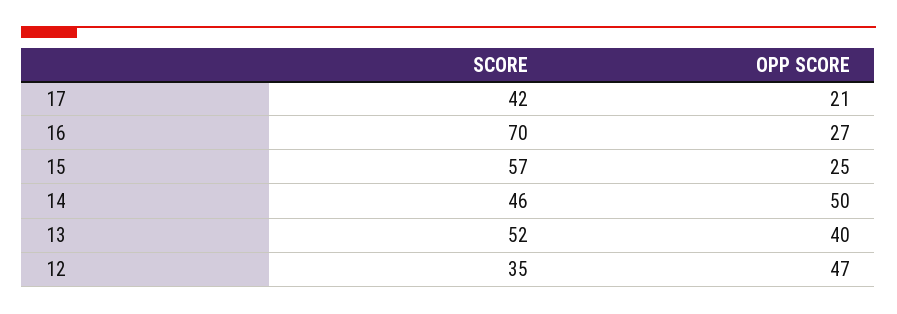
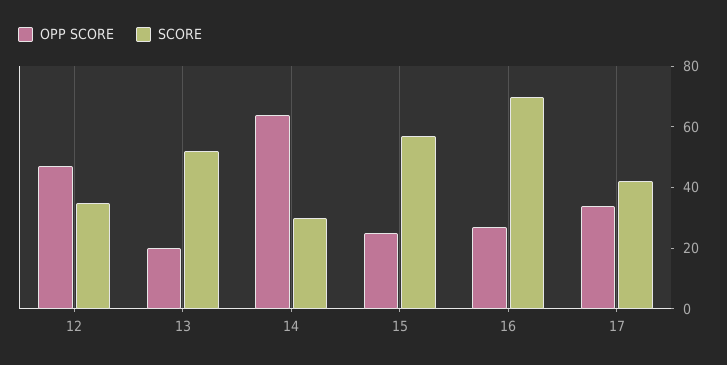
OPP SCORE, 17: 21 -> 35
SCORE, 14: 46 -> 30
OPP SCORE, 14: 50 -> 65
OPP SCORE, 13: 40 -> 20

